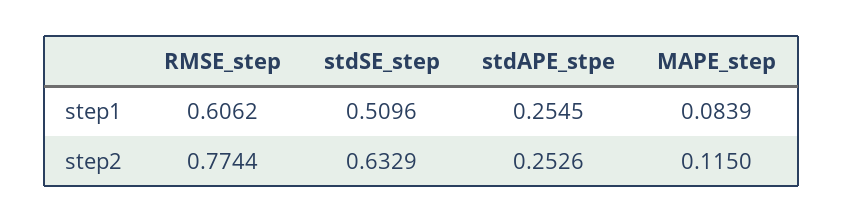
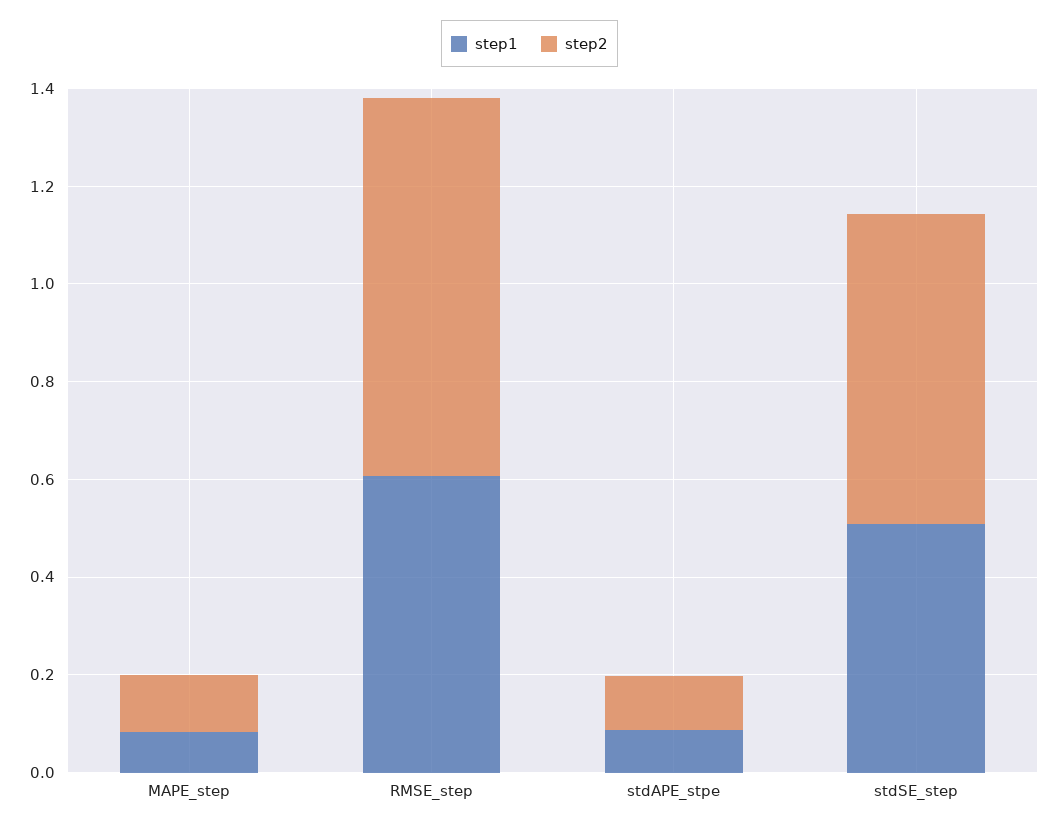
step1, stdAPE_stpe: 0.2545 -> 0.1
step2, stdAPE_stpe: 0.2526 -> 0.1

